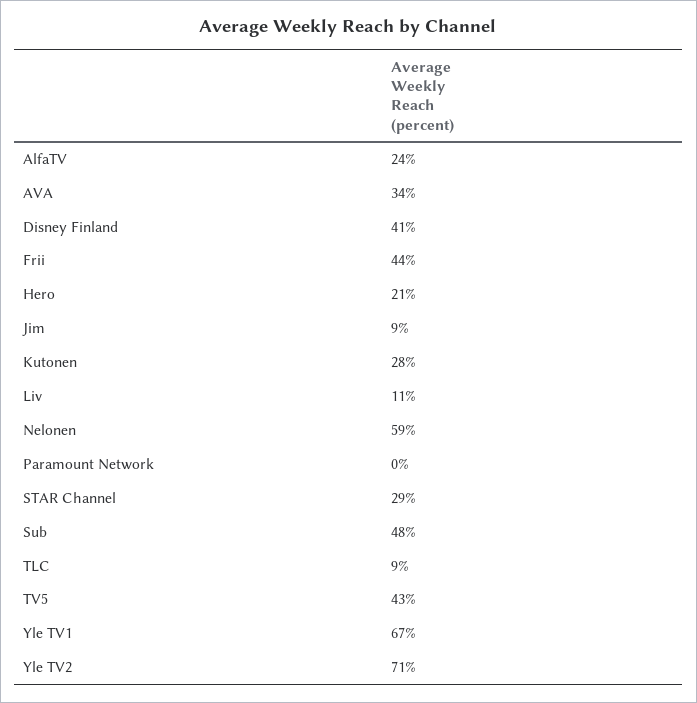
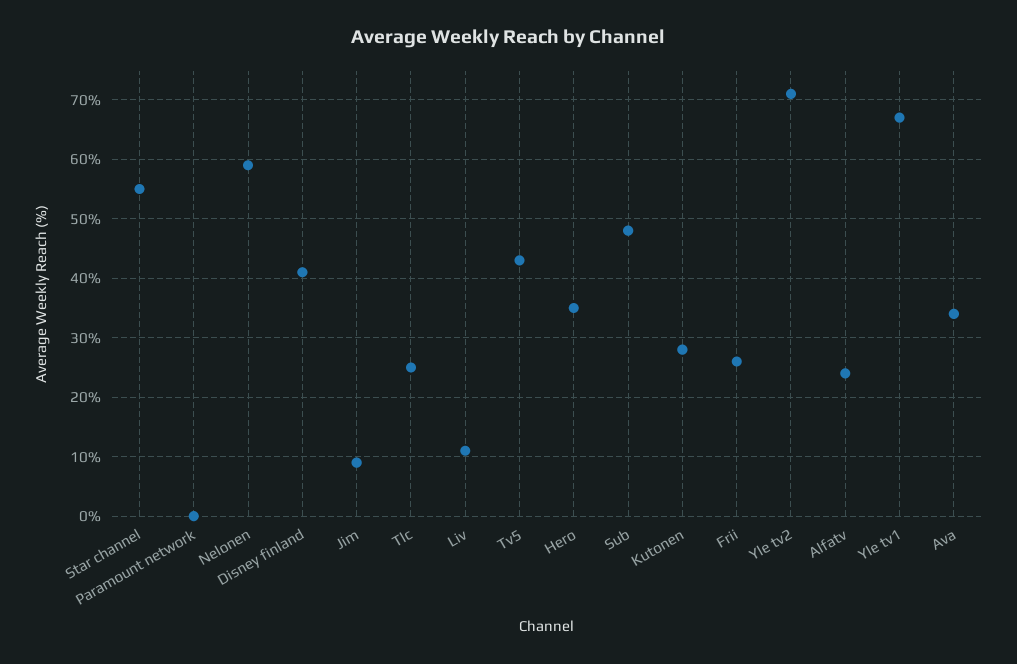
Frii: 44 -> 25
Hero: 21 -> 35
STAR Channel: 29 -> 55
TLC: 9 -> 25

